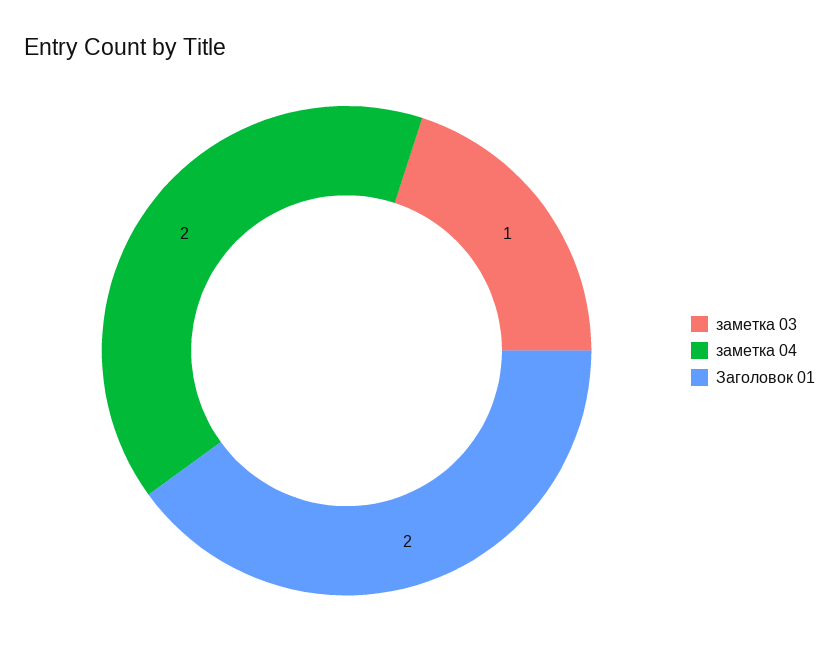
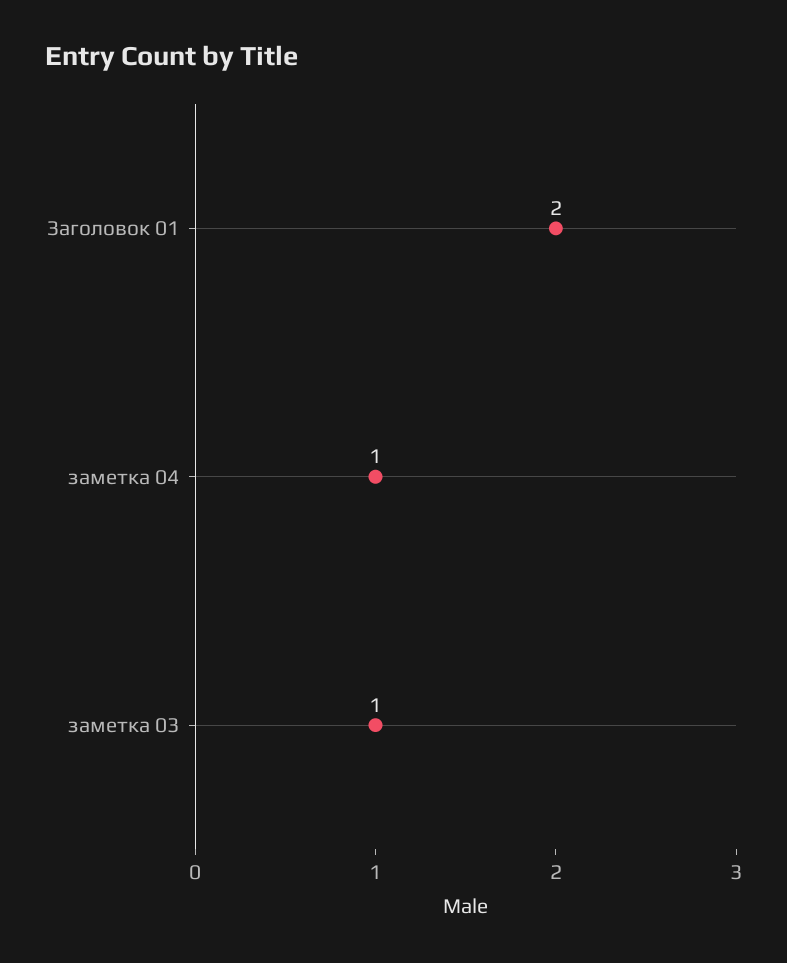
заметка 04: 2 -> 1

